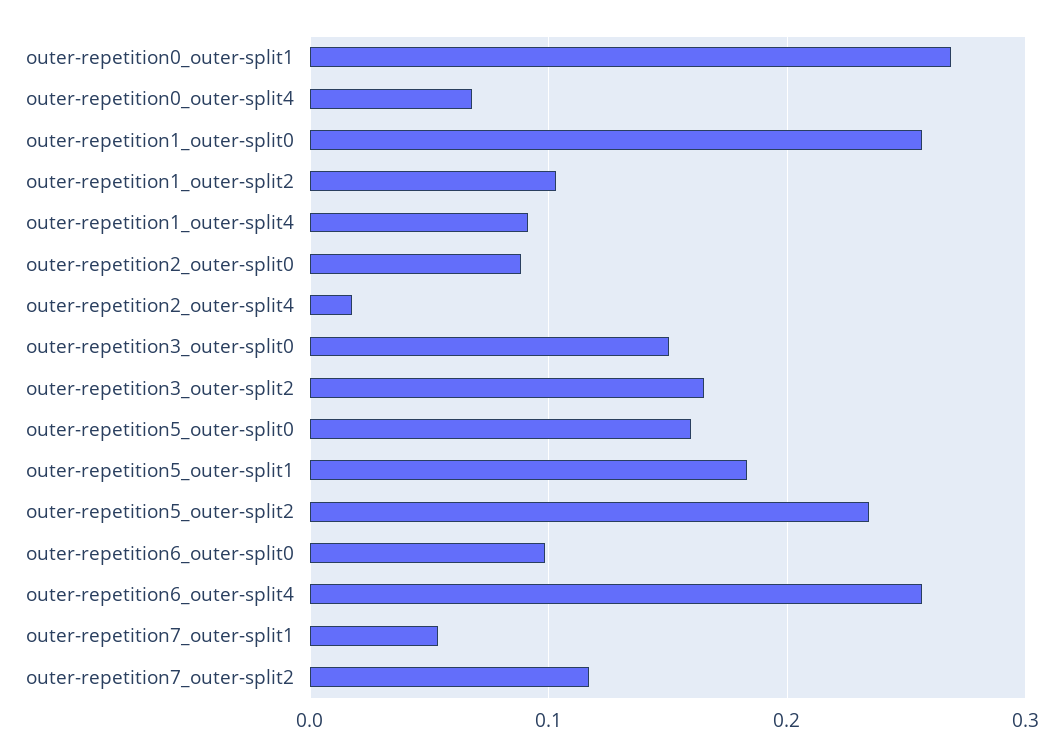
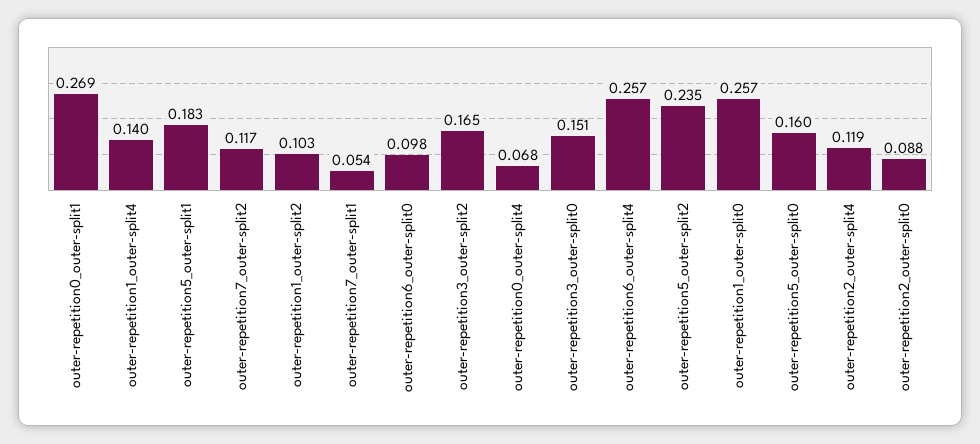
outer-repetition1_outer-split4: 0.09 -> 0.14
outer-repetition2_outer-split4: 0.02 -> 0.119

